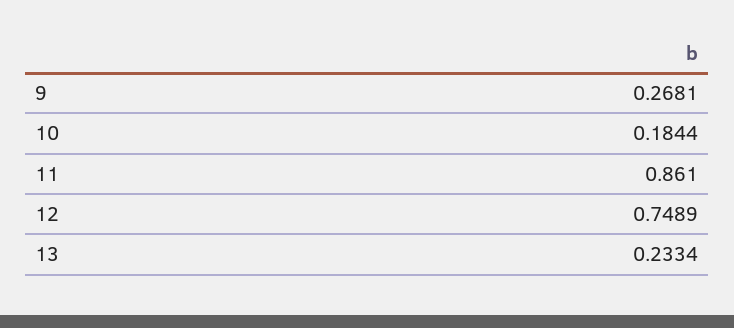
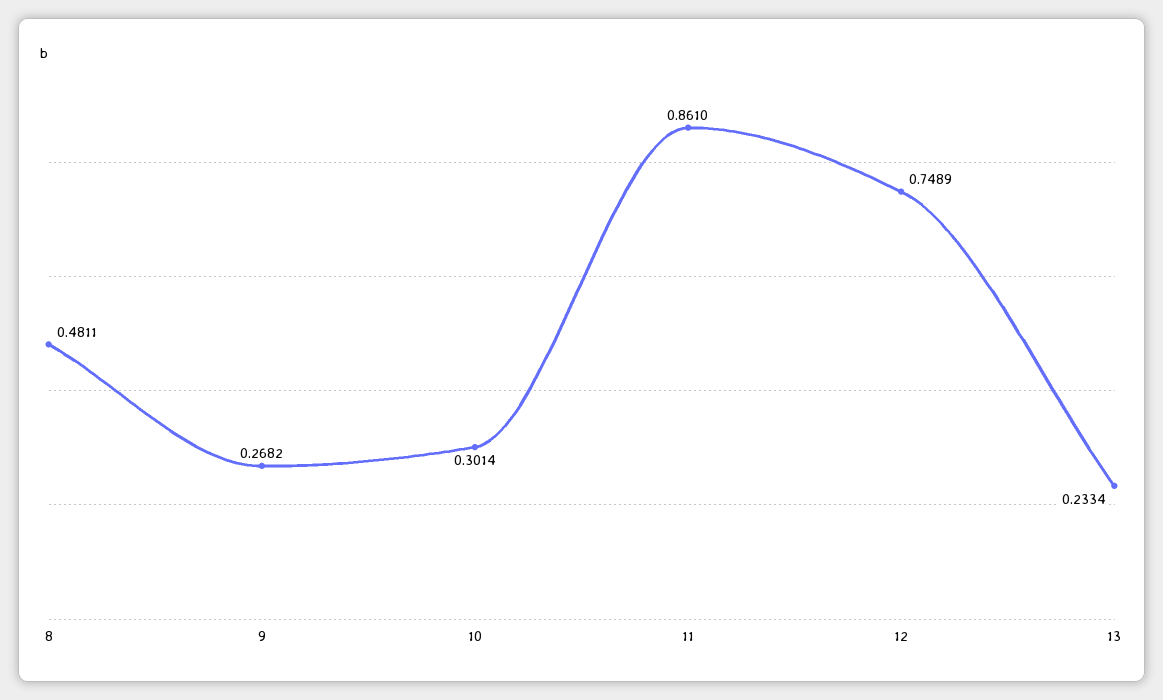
9: 0.2681 -> 0.2682
10: 0.1844 -> 0.3014
8: none -> 0.4811

